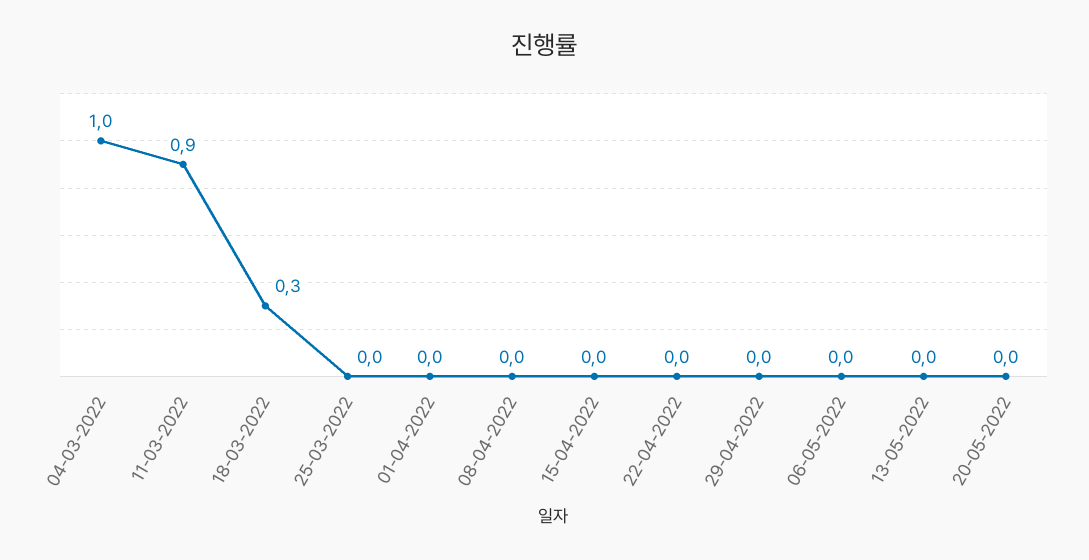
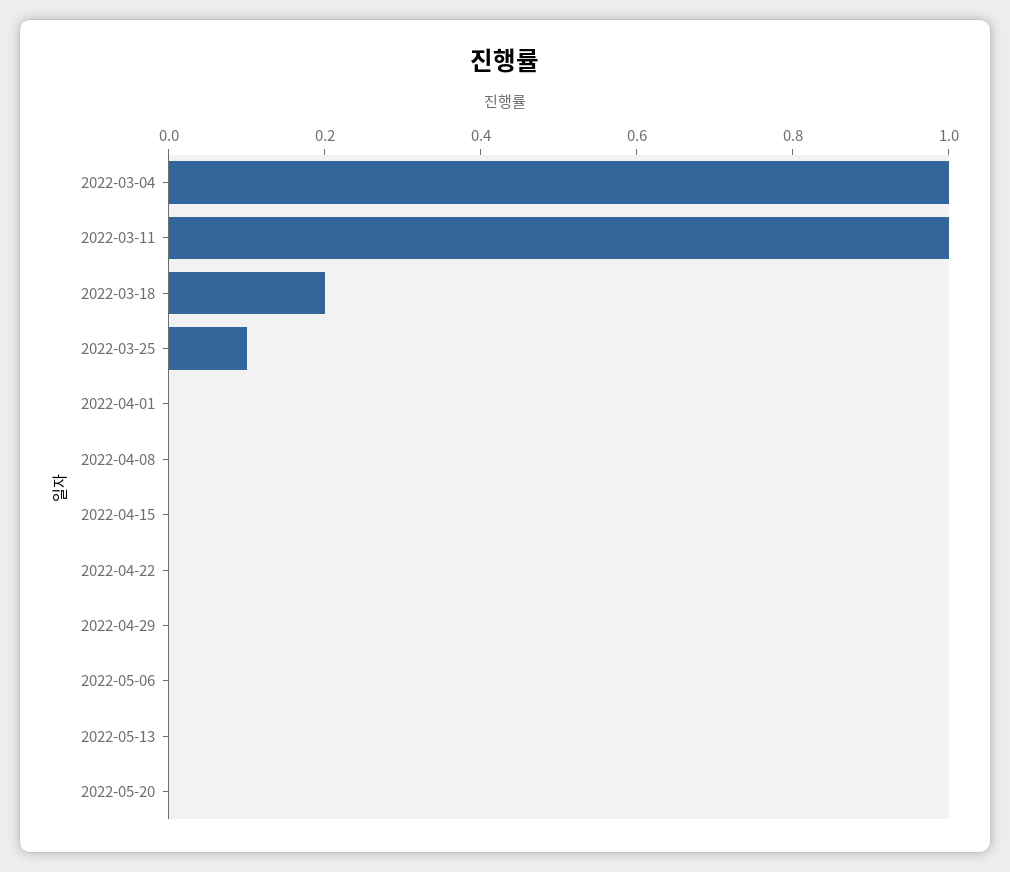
11-03-2022: 0.9 -> 1
18-03-2022: 0.3 -> 0.2
25-03-2022: 0 -> 0.1

